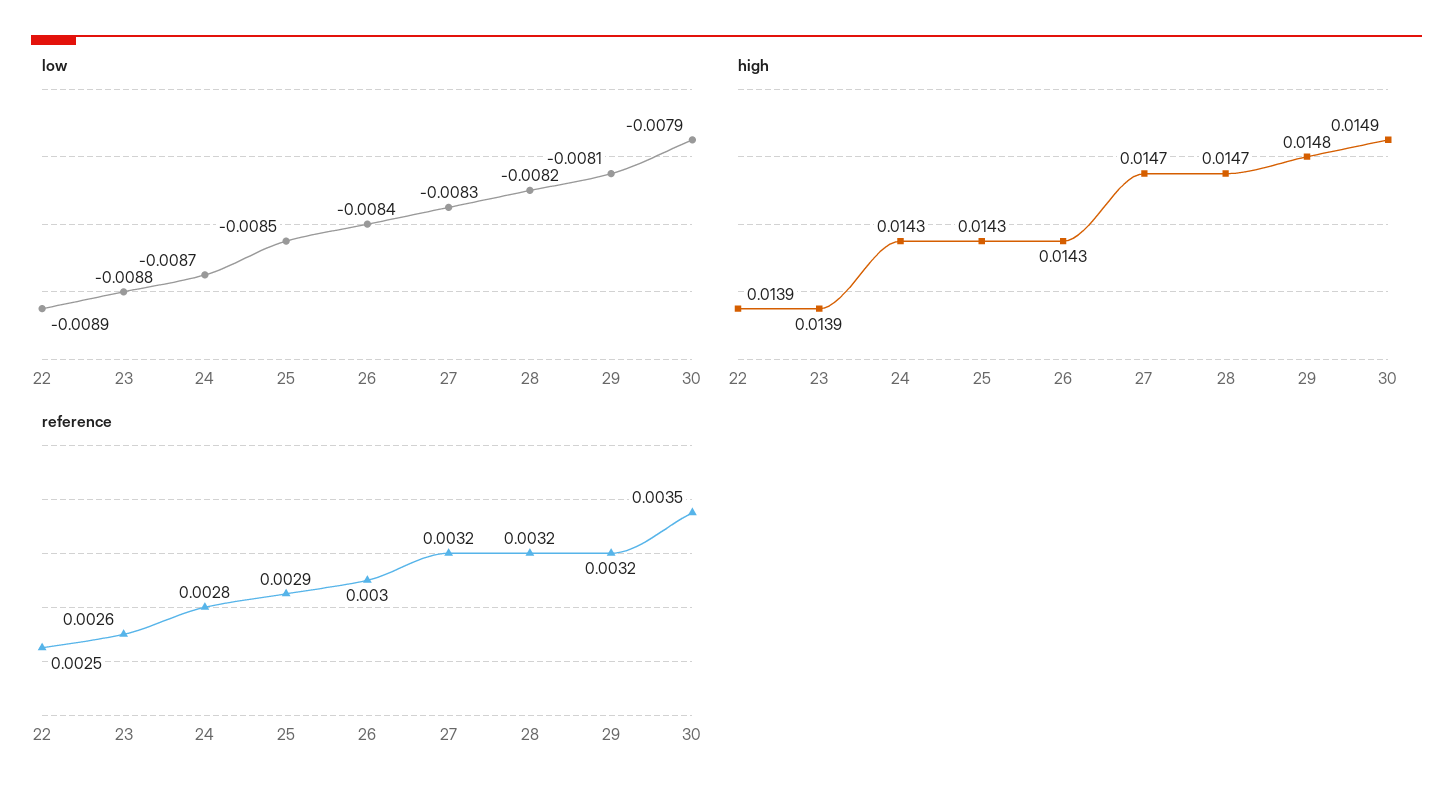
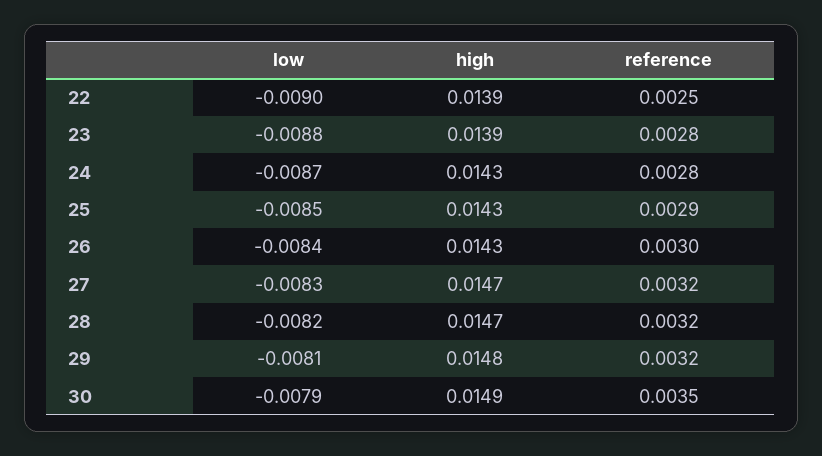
low, 22: -0.0089 -> -0.009
reference, 23: 0.0026 -> 0.0028

